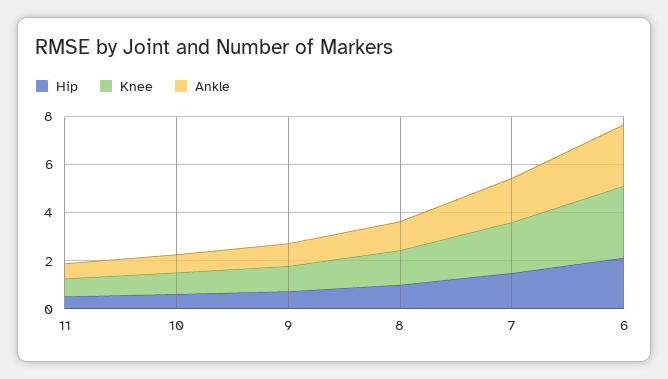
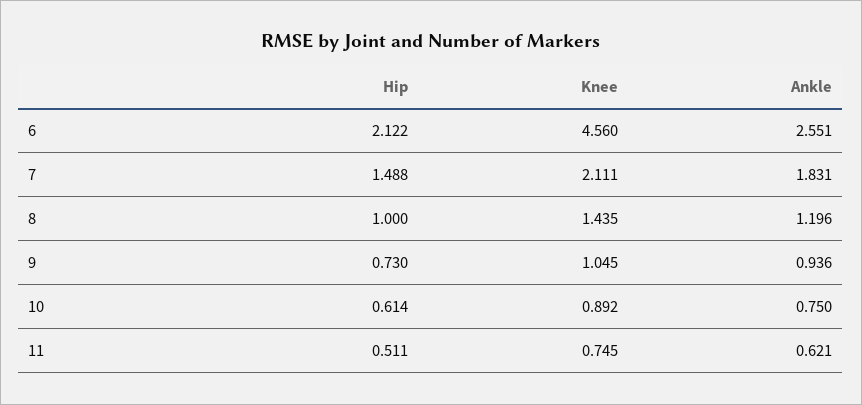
Knee, 6: 3 -> 4.56

